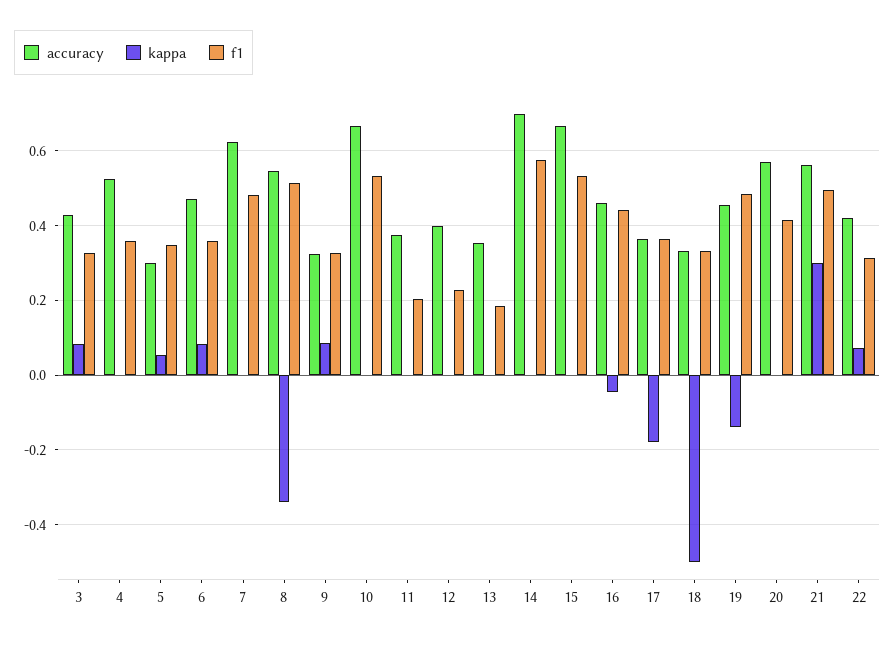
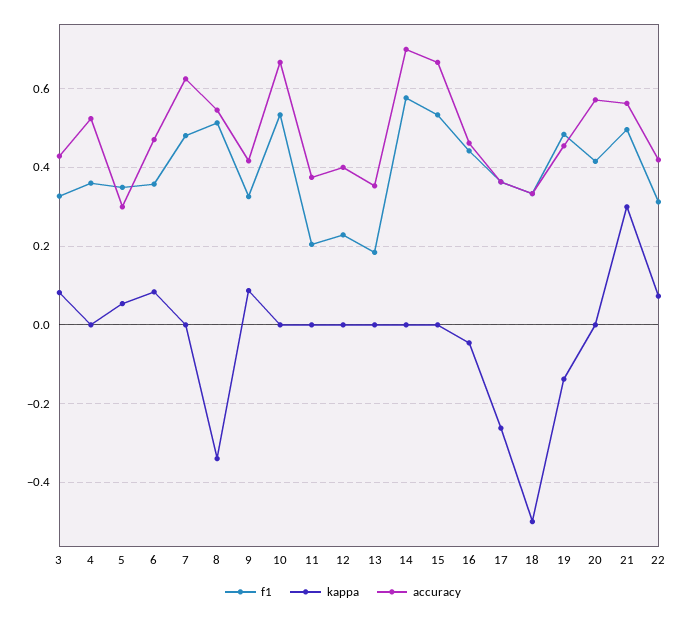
accuracy, 9: 0.32 -> 0.42
kappa, 17: -0.18 -> -0.26

